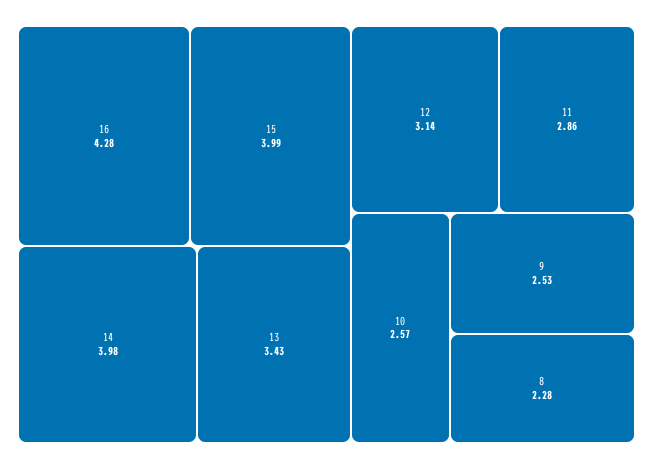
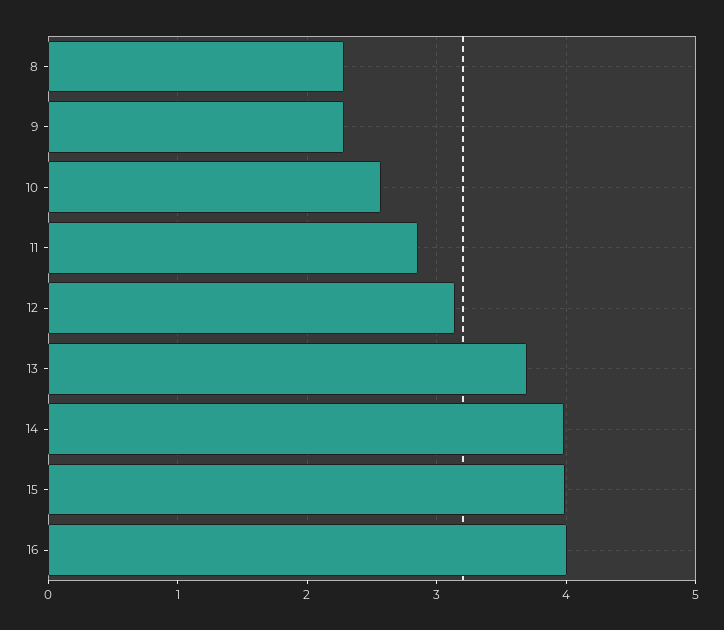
16: 4.28 -> 4
13: 3.43 -> 3.7
9: 2.53 -> 2.3

